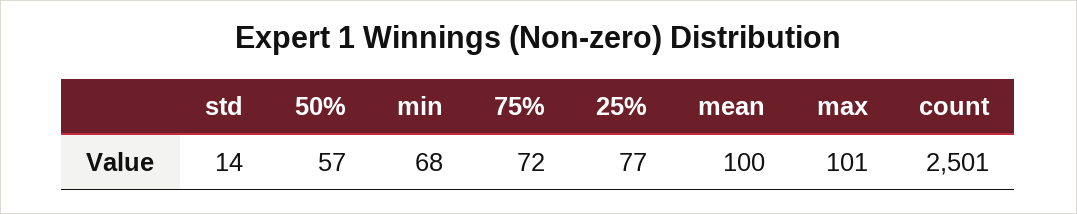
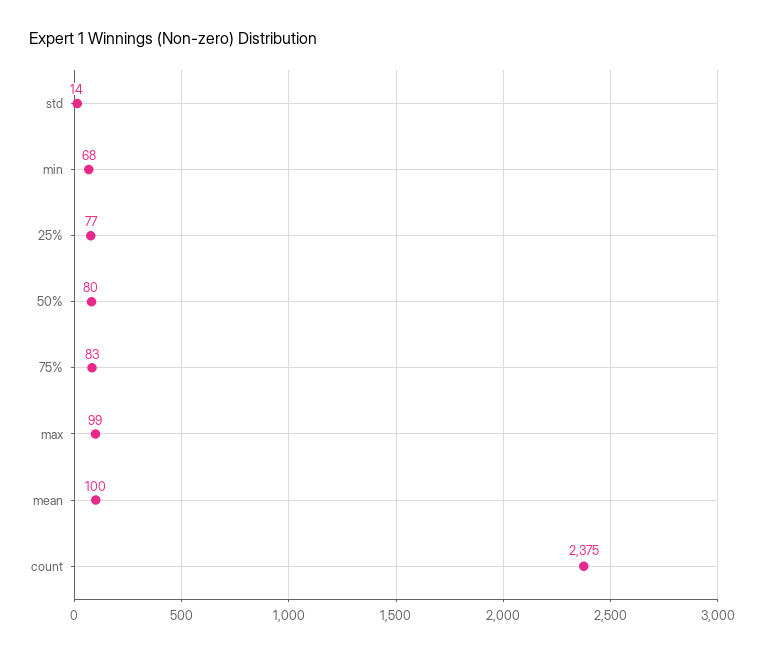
50%: 57 -> 80
75%: 72 -> 83
max: 101 -> 99
count: 2501 -> 2375

